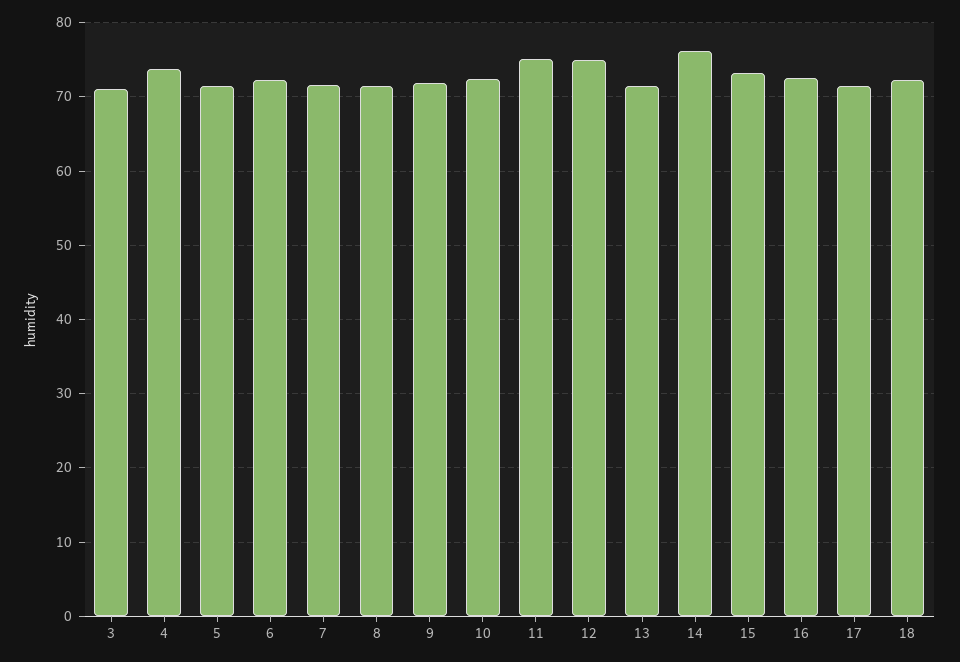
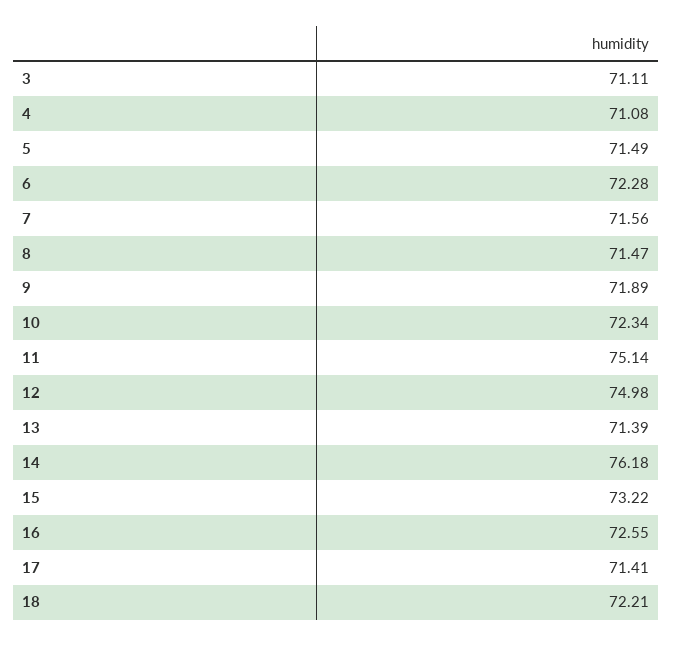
4: 74 -> 71.08

